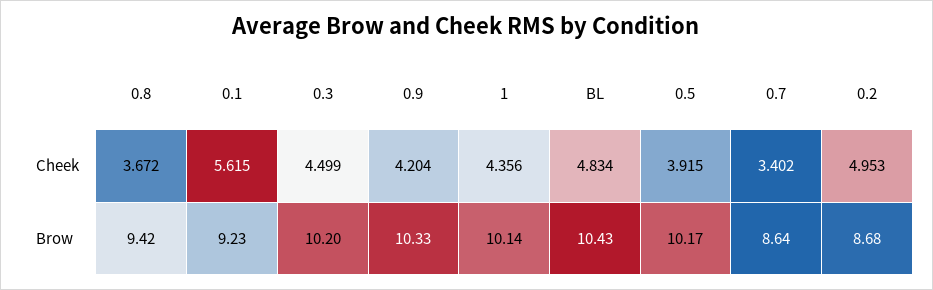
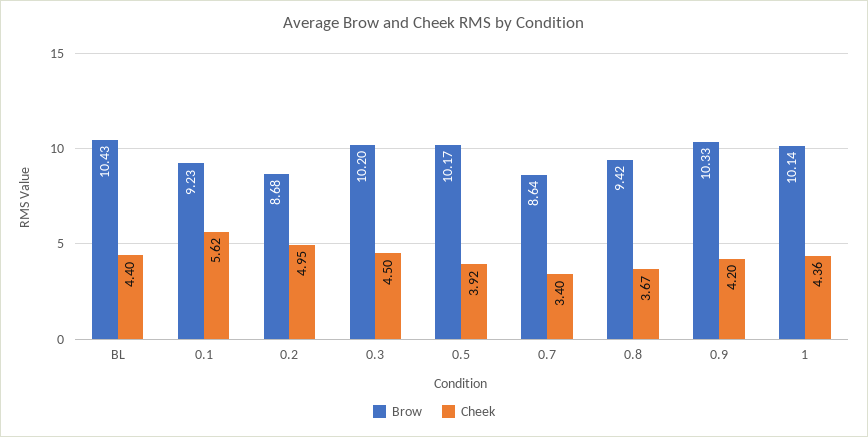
Cheek, BL: 4.834 -> 4.4

